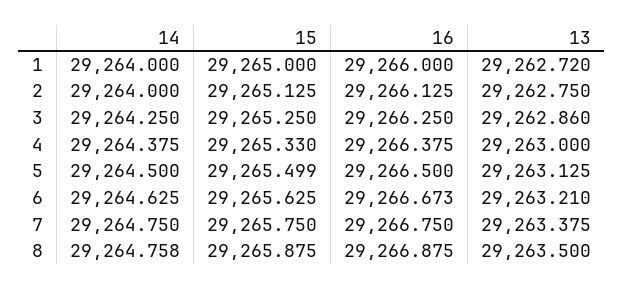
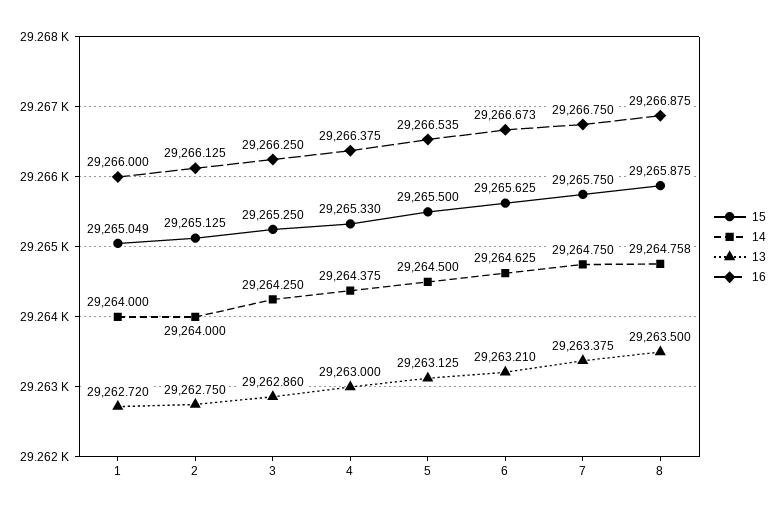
15, 1: 29265 -> 29265.049
15, 5: 29265.499 -> 29265.5
16, 5: 29266.5 -> 29266.535

